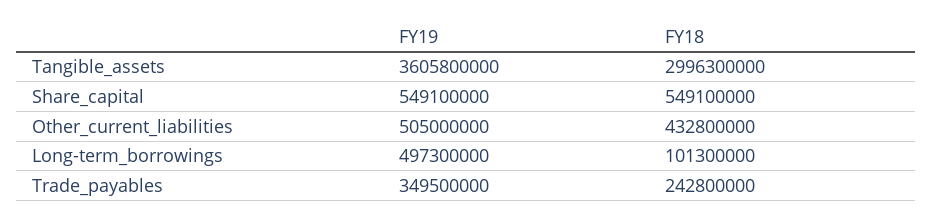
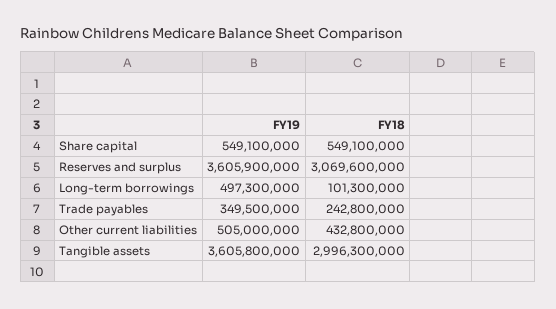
FY19, Reserves and surplus: none -> 3605900000
FY18, Reserves and surplus: none -> 3069600000

